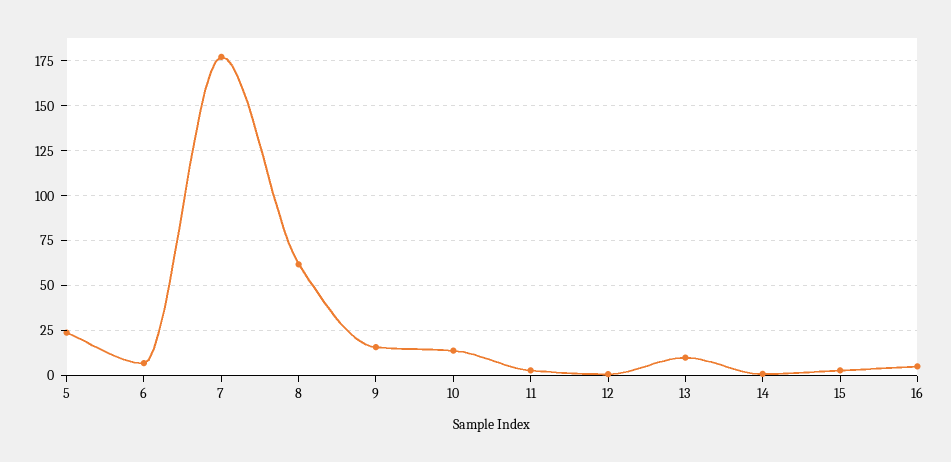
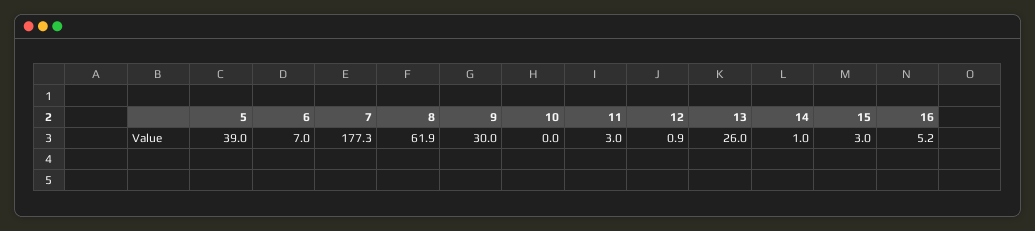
5: 25 -> 39
9: 15 -> 30
10: 15 -> 0
13: 10 -> 26

